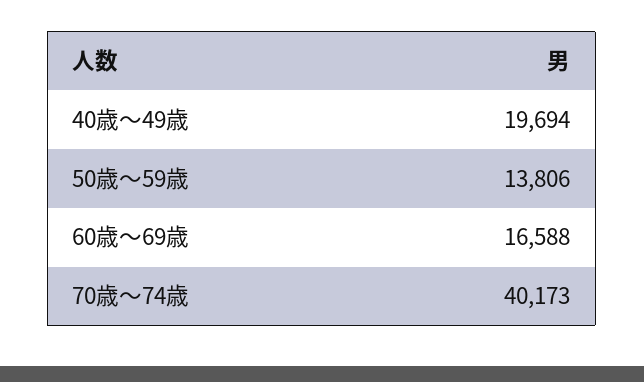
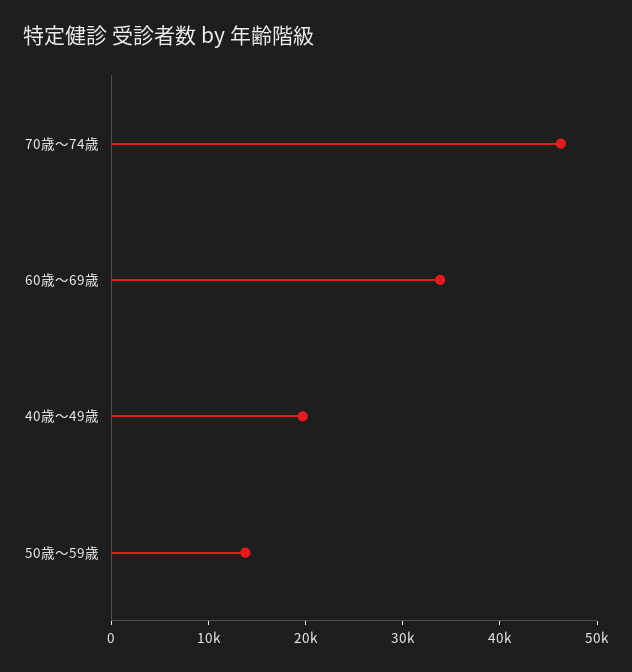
60歳～69歳: 16588 -> 34000
70歳～74歳: 40173 -> 46000

